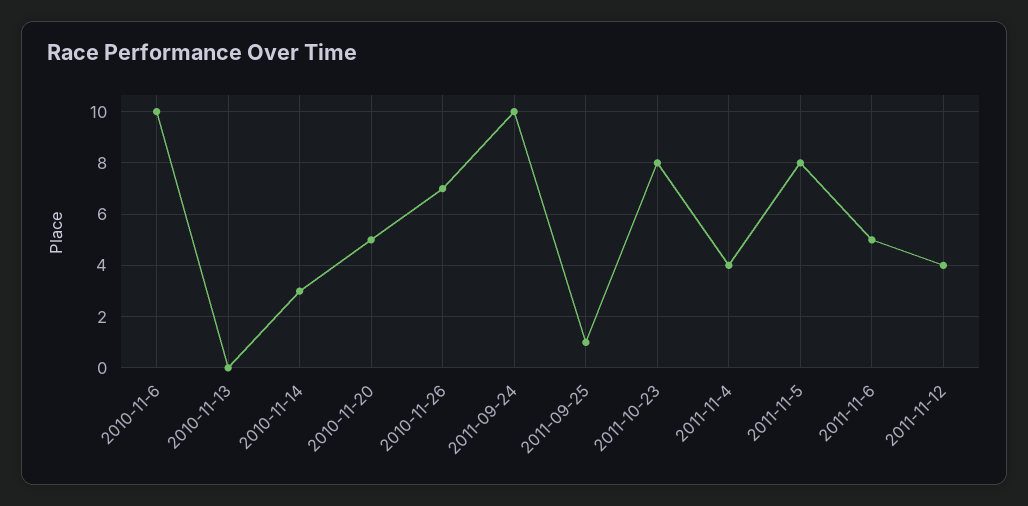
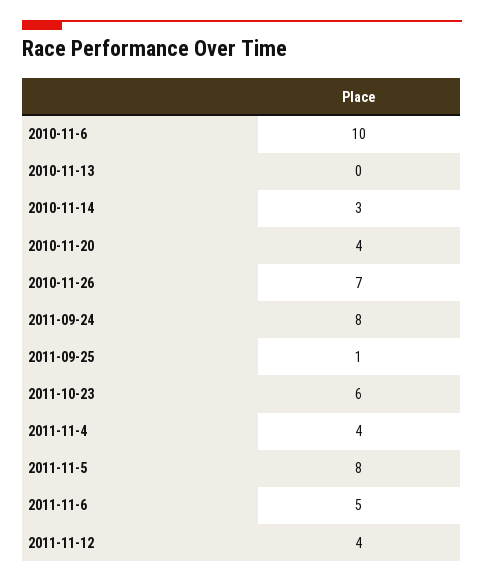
2010-11-20: 5 -> 4
2011-09-24: 10 -> 8
2011-10-23: 8 -> 6

